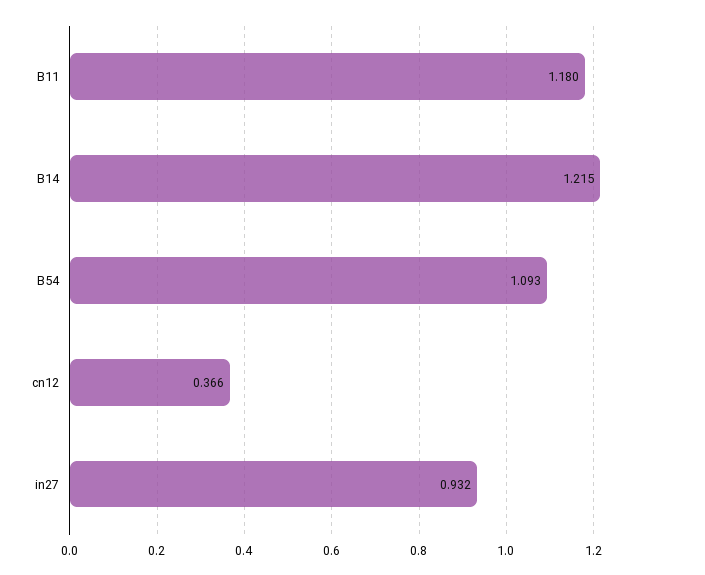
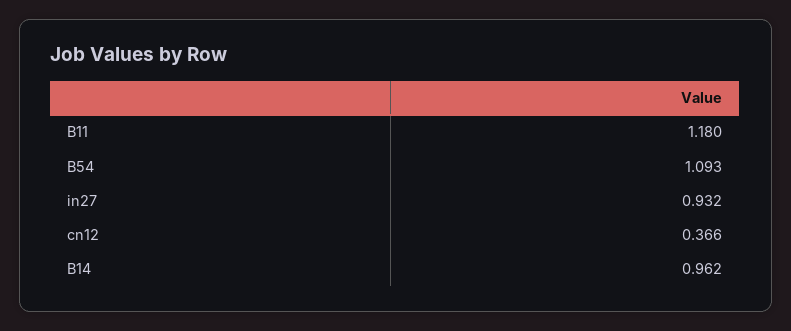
B14: 1.215 -> 0.962

